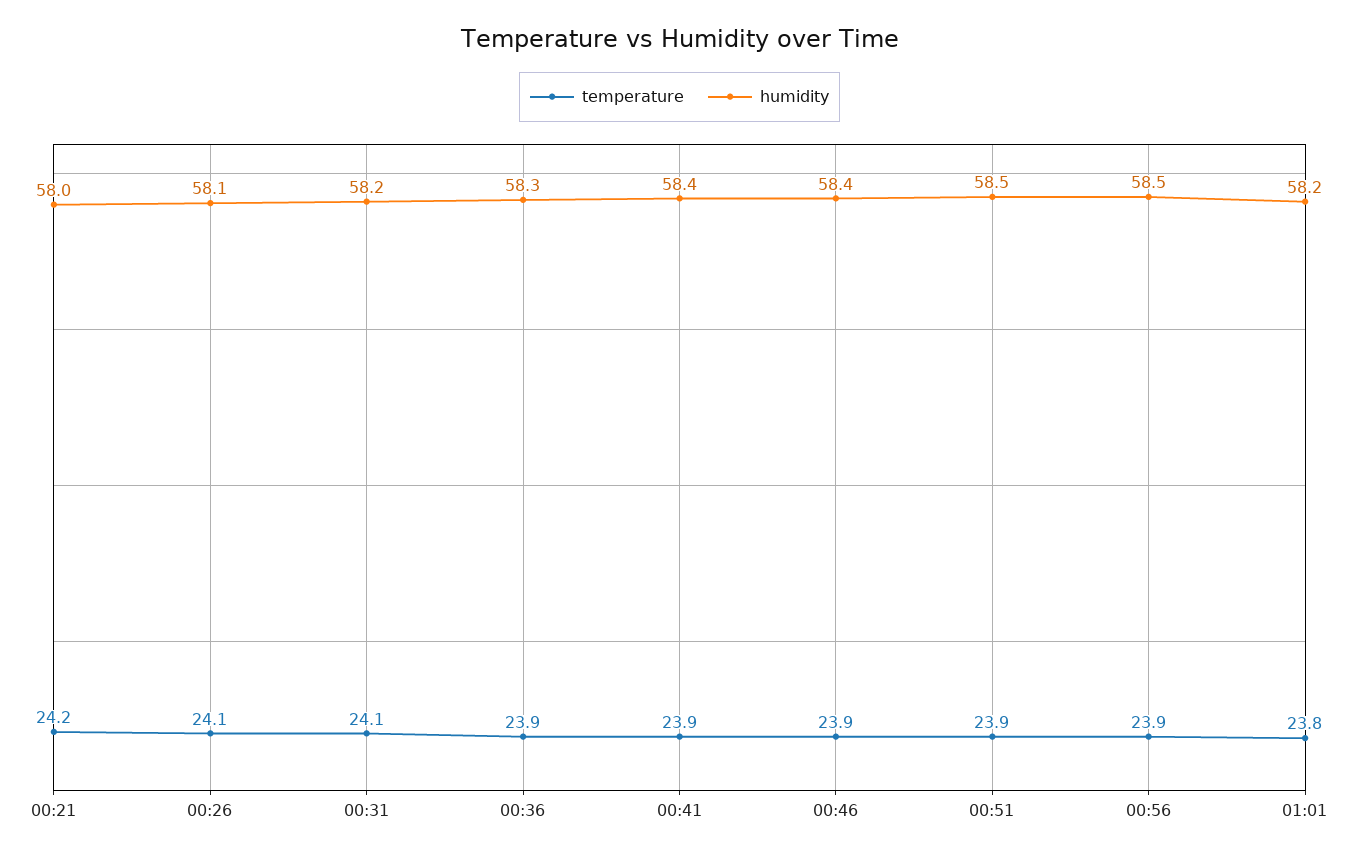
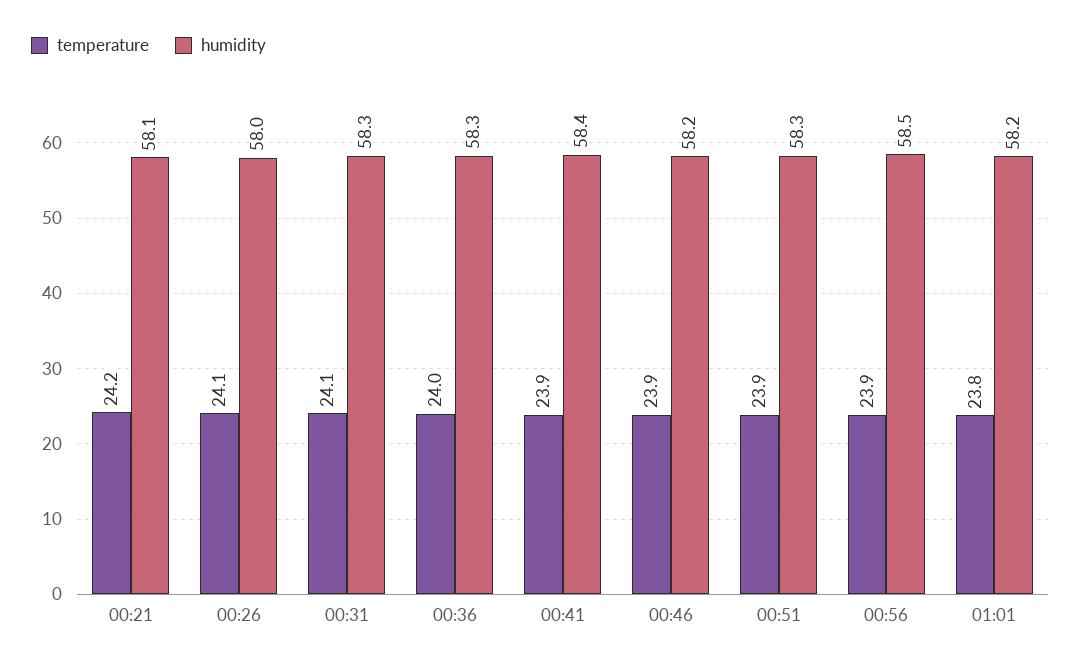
humidity, 00:21: 58 -> 58.1
humidity, 00:26: 58.1 -> 58
humidity, 00:31: 58.2 -> 58.3
temperature, 00:36: 23.9 -> 24
humidity, 00:46: 58.4 -> 58.2
humidity, 00:51: 58.5 -> 58.3

